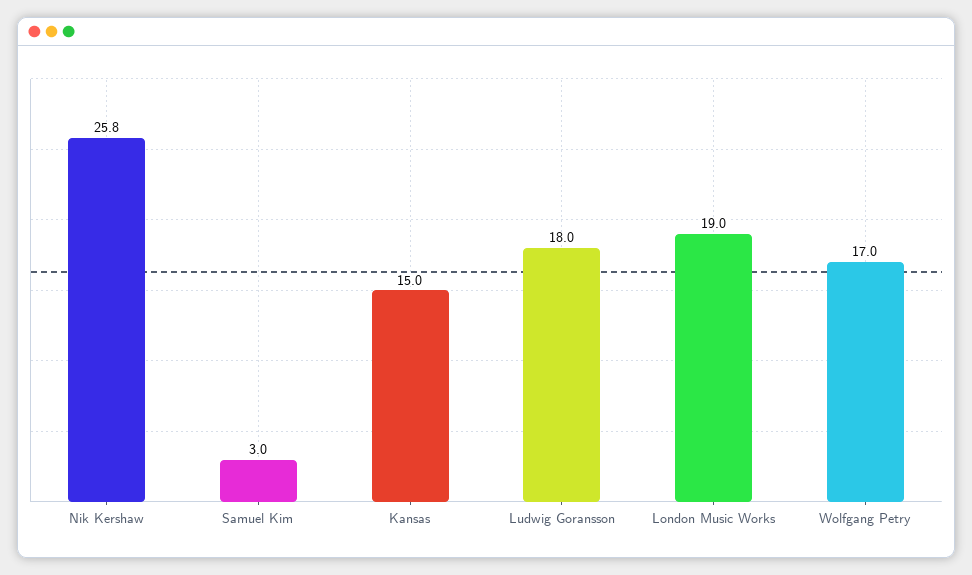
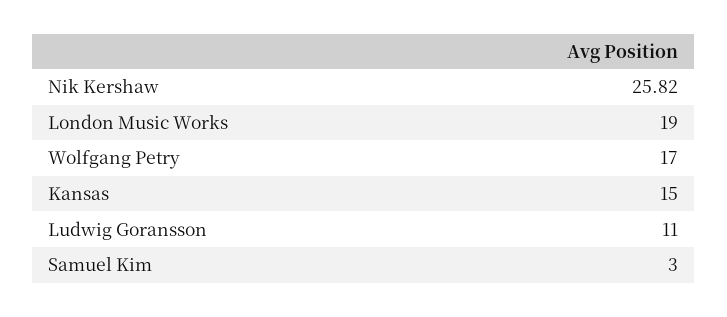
Ludwig Goransson: 18 -> 11

